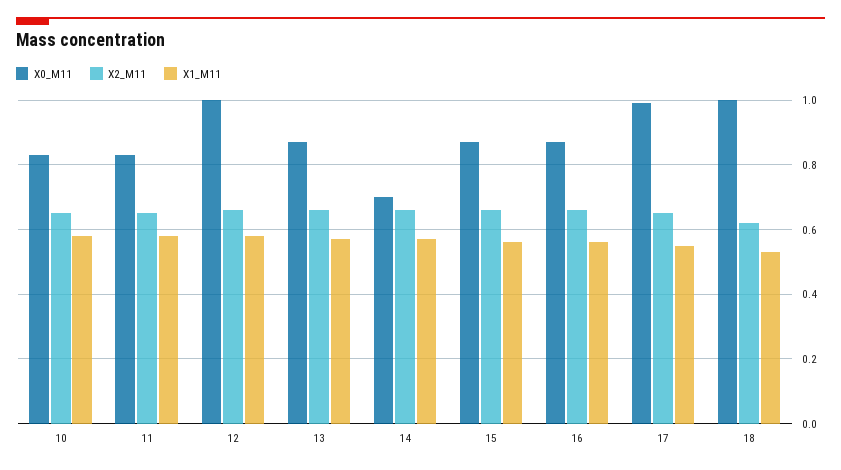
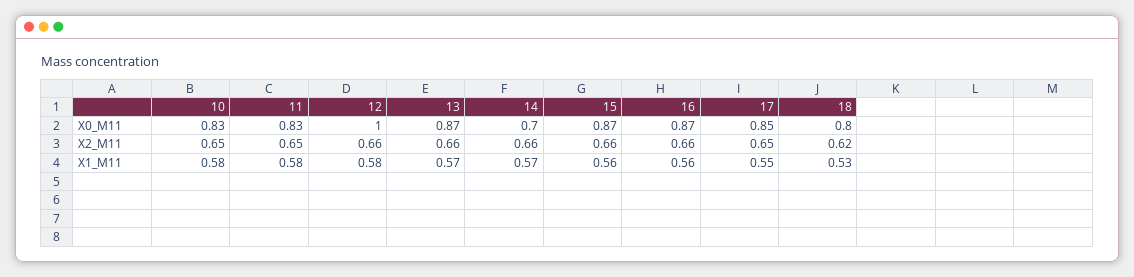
X0_M11, 17: 1 -> 0.85
X0_M11, 18: 1 -> 0.8

